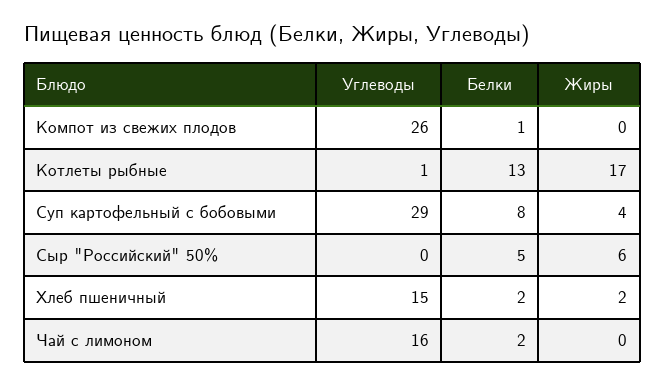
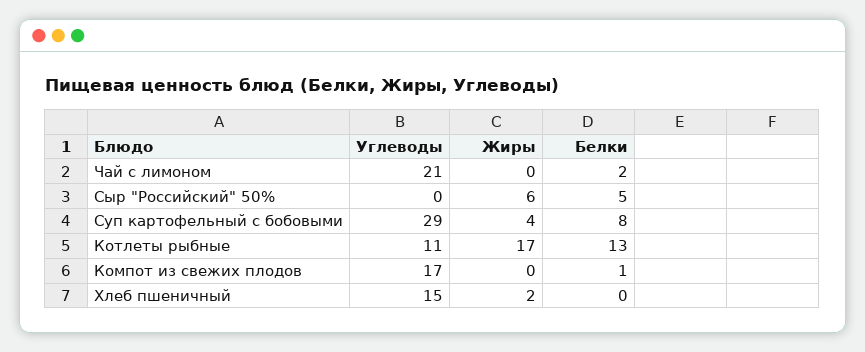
Углеводы, Компот из свежих плодов: 26 -> 17
Углеводы, Котлеты рыбные: 1 -> 11
Белки, Хлеб пшеничный: 2 -> 0
Углеводы, Чай с лимоном: 16 -> 21

